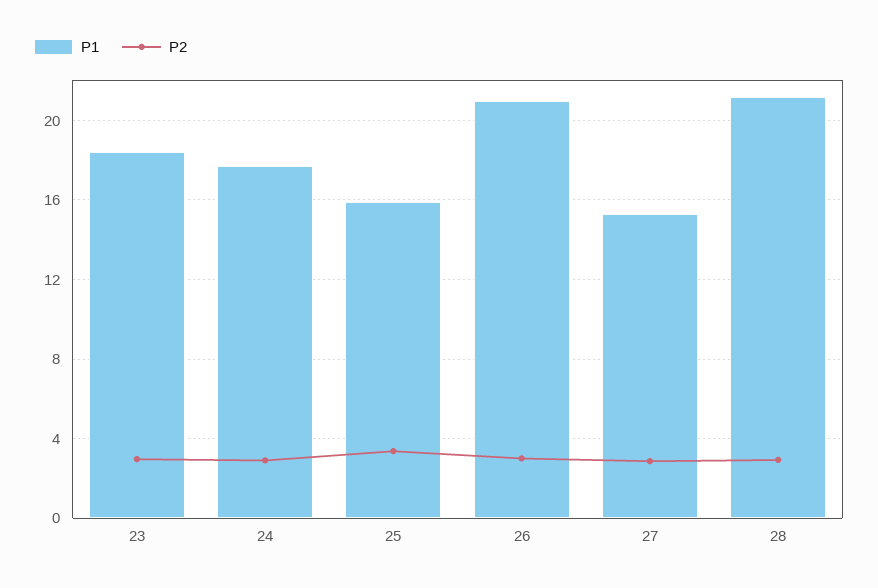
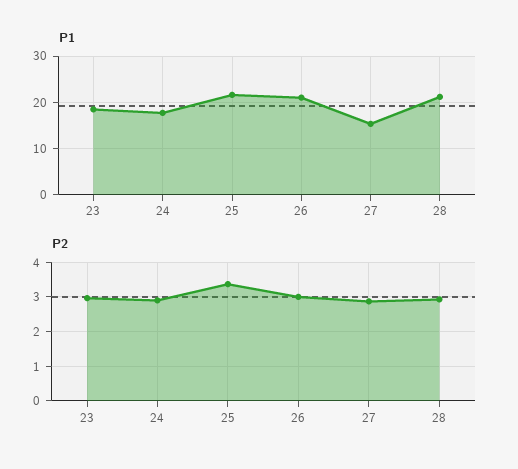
P1, 25: 16 -> 22

